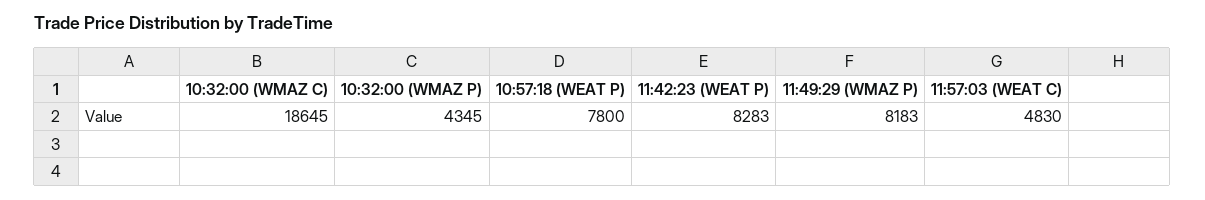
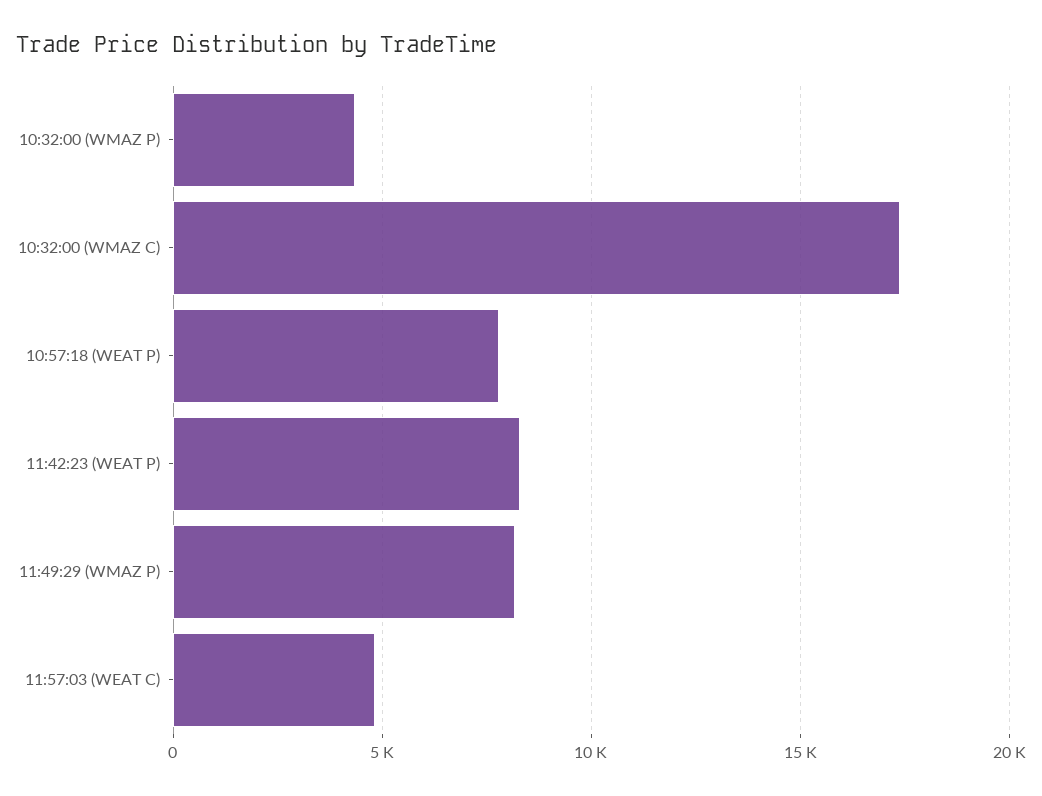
10:32:00 (WMAZ C): 18645 -> 17500

